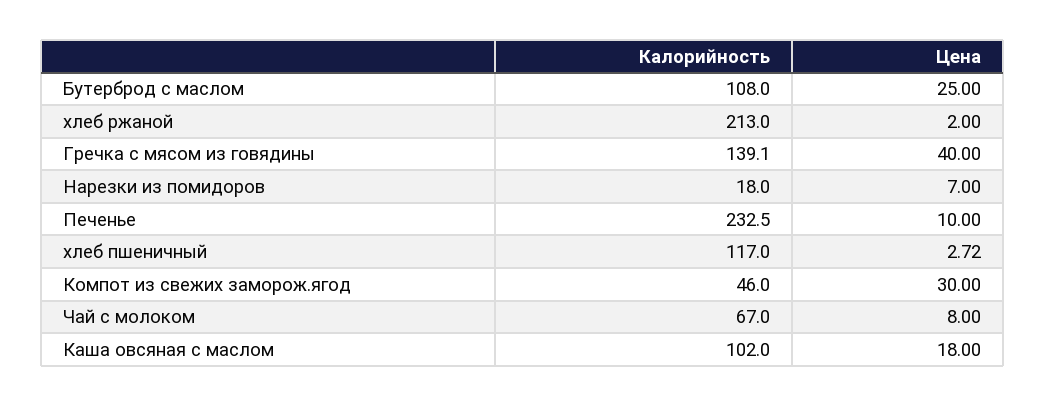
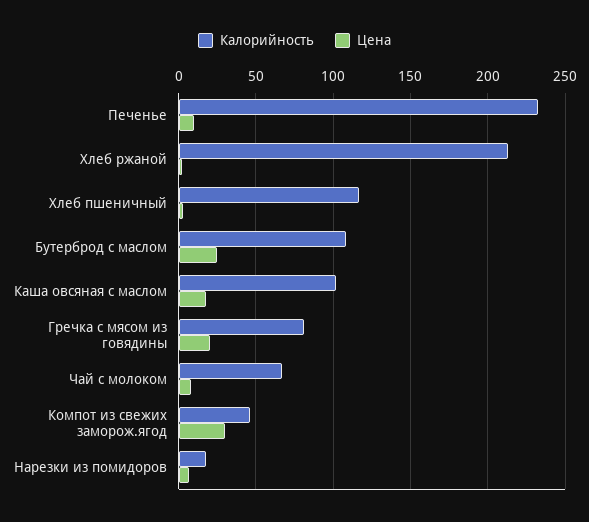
Калорийность, Гречка с мясом из говядины: 139.1 -> 80
Цена, Гречка с мясом из говядины: 40 -> 20

